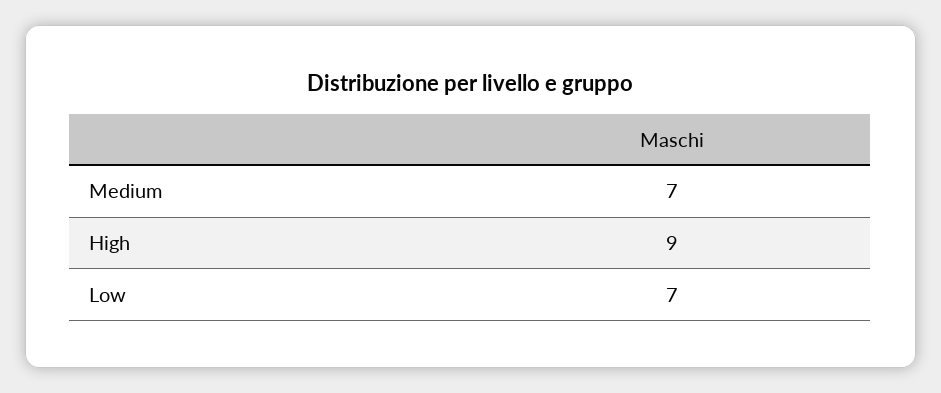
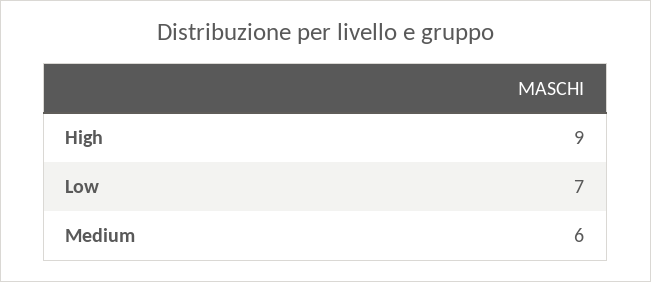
Medium: 7 -> 6

